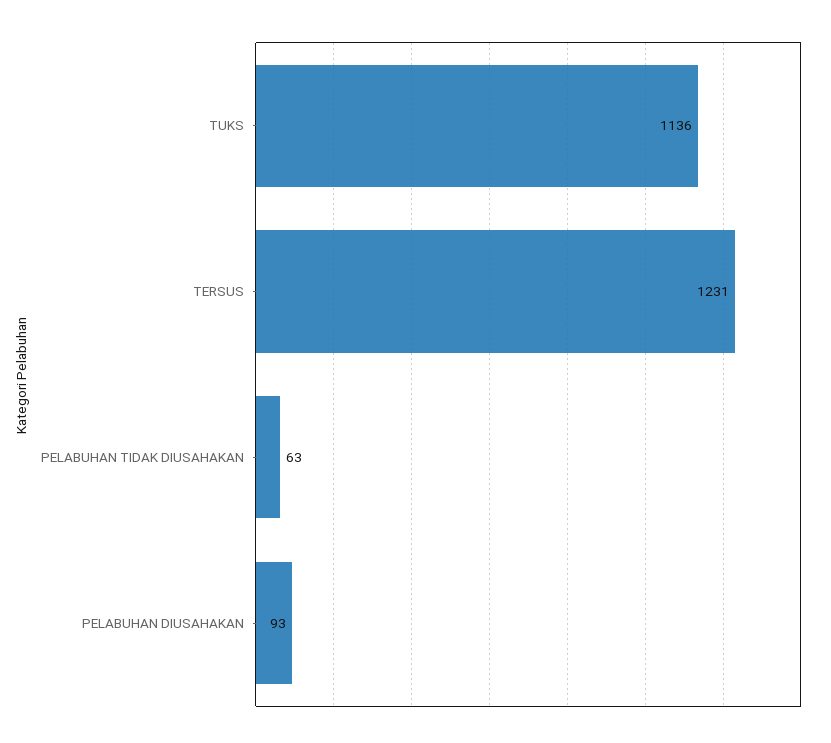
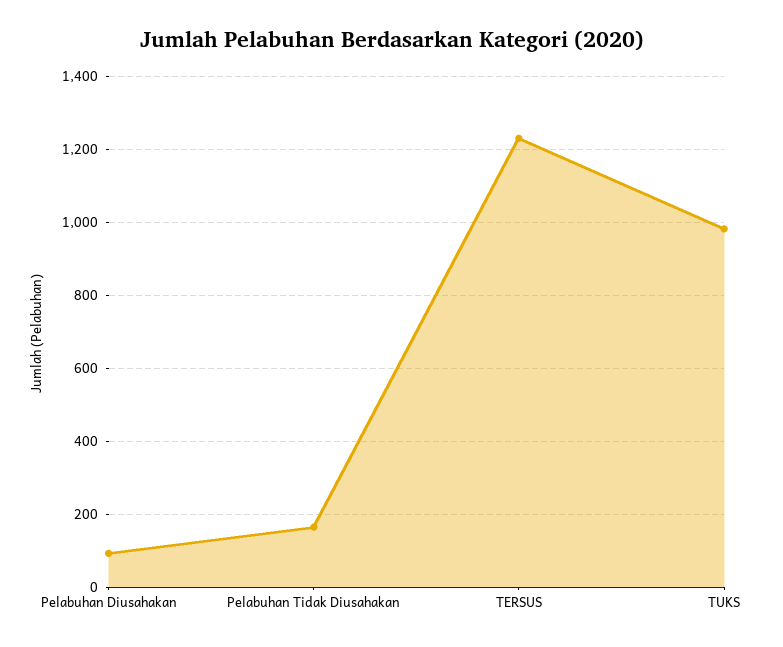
TUKS: 1136 -> 980
PELABUHAN TIDAK DIUSAHAKAN: 63 -> 160

